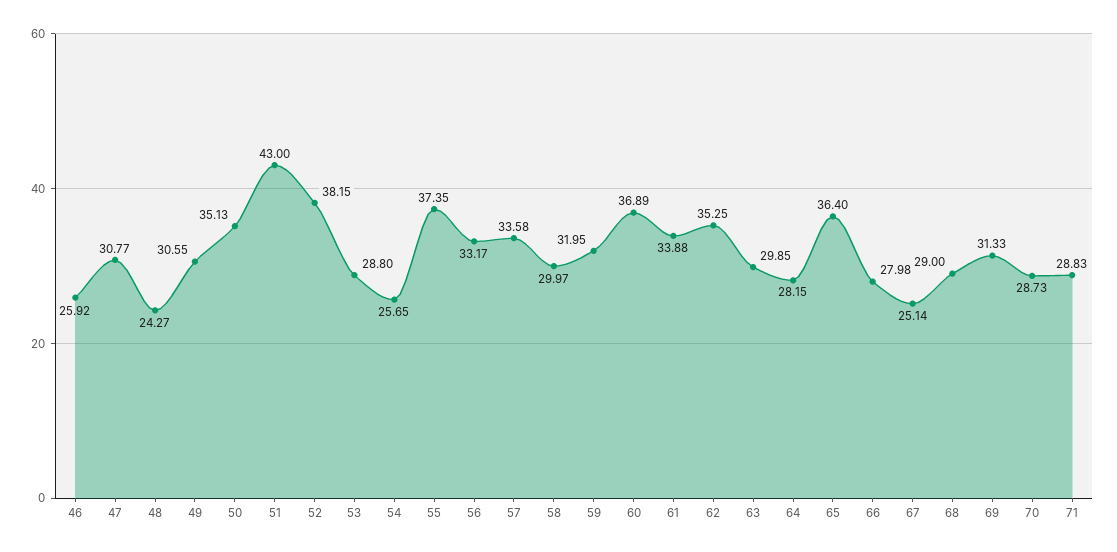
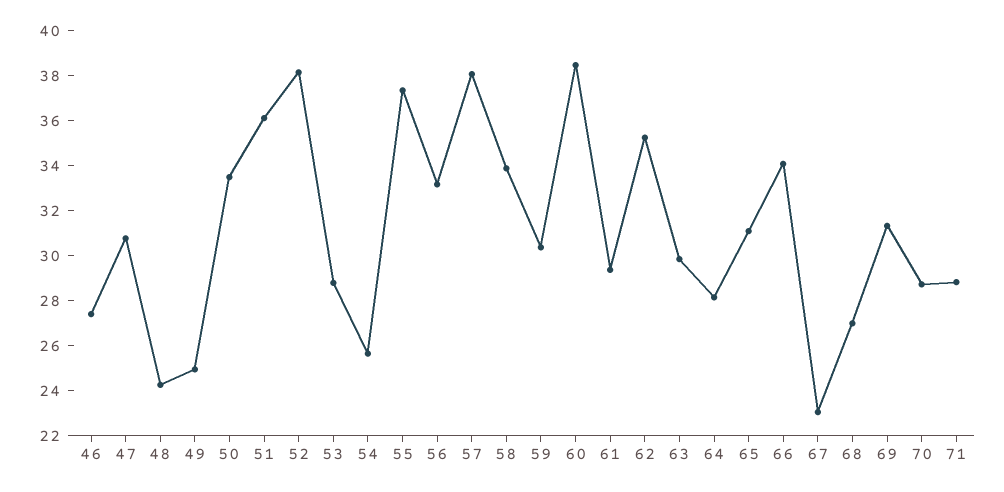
46: 25.92 -> 27.5
49: 30.55 -> 25
50: 35.13 -> 33.5
51: 43 -> 36
57: 33.58 -> 38
58: 29.97 -> 34
59: 31.95 -> 30.5
60: 36.89 -> 38.5
61: 33.88 -> 29.5
65: 36.4 -> 31
66: 27.98 -> 34
67: 25.14 -> 23
68: 29 -> 27

